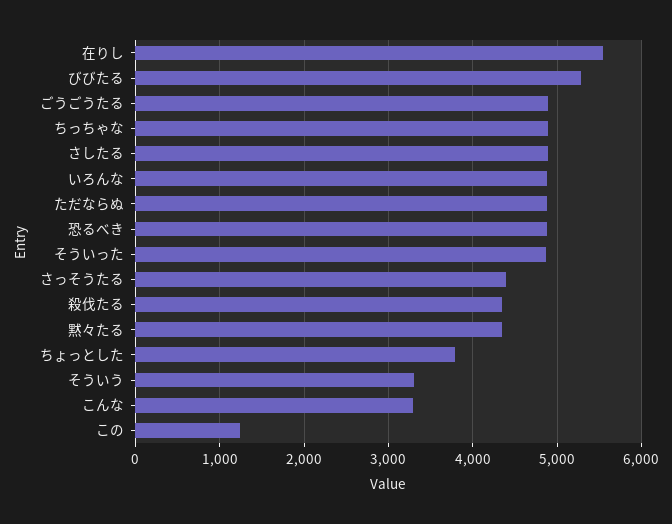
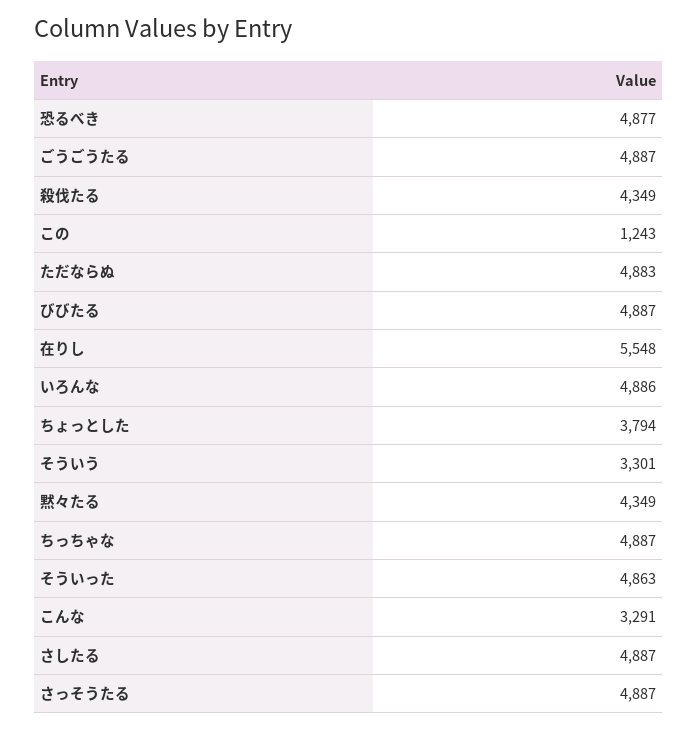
びびたる: 5300 -> 4887
さっそうたる: 4400 -> 4887

